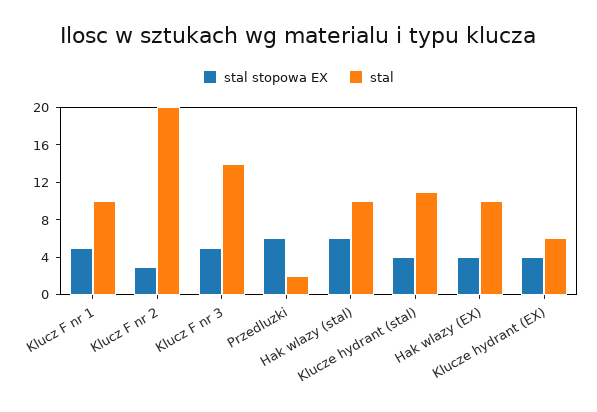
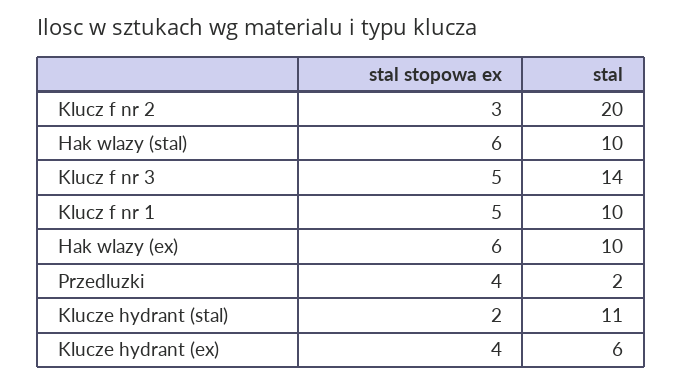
stal stopowa EX, Przedluzki: 6 -> 4
stal stopowa EX, Klucze hydrant (stal): 4 -> 2
stal stopowa EX, Hak wlazy (EX): 4 -> 6

